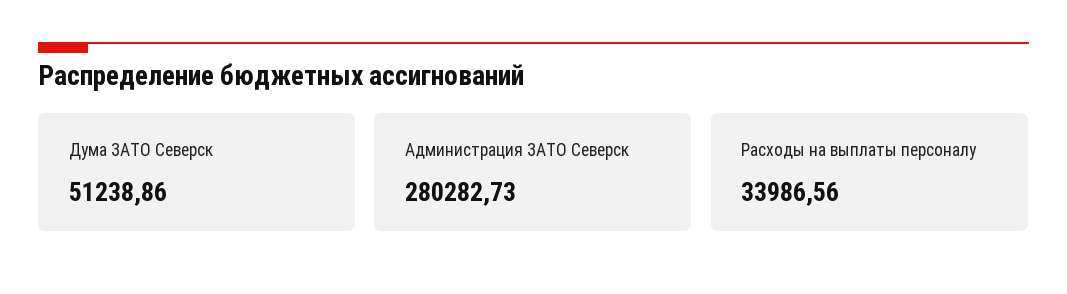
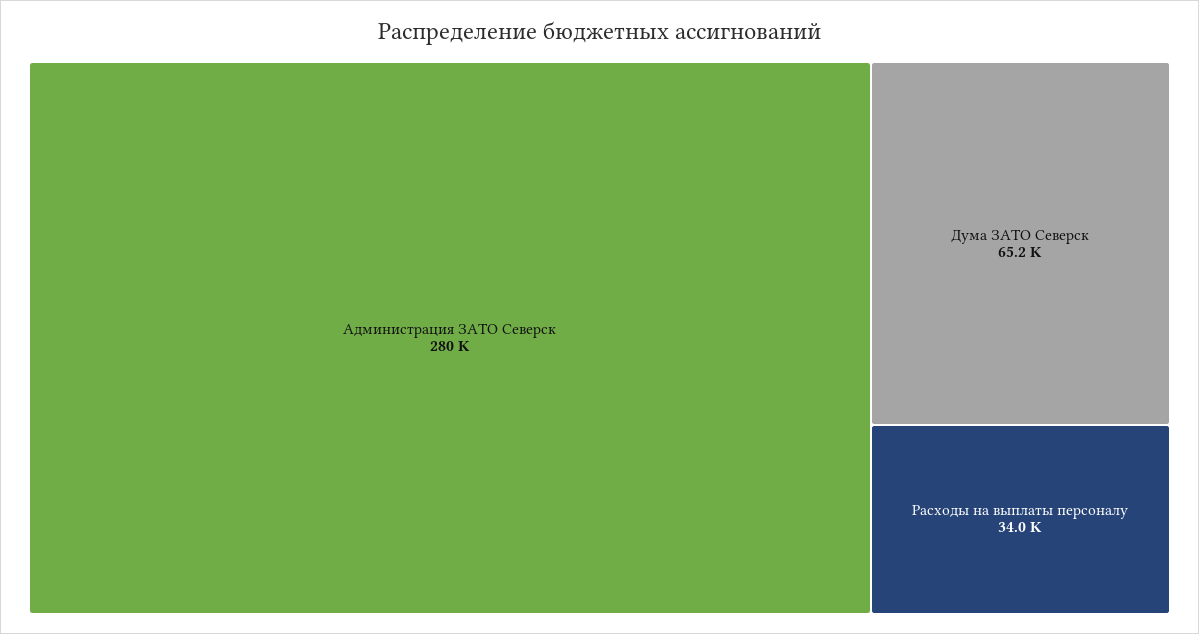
Дума ЗАТО Северск: 51238.86 -> 65200

